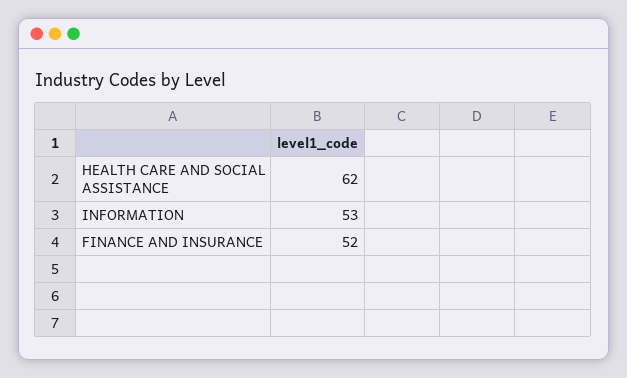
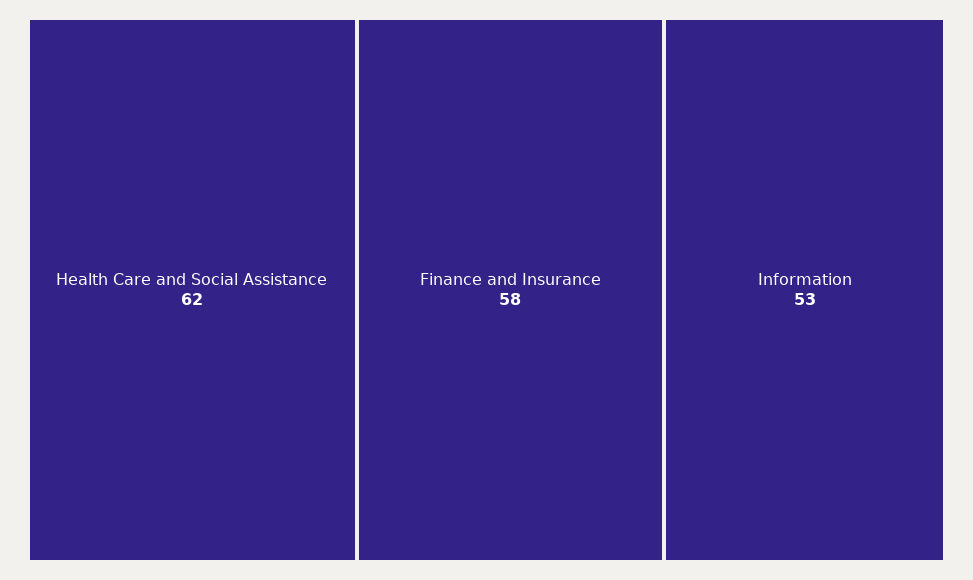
FINANCE AND INSURANCE: 52 -> 58

